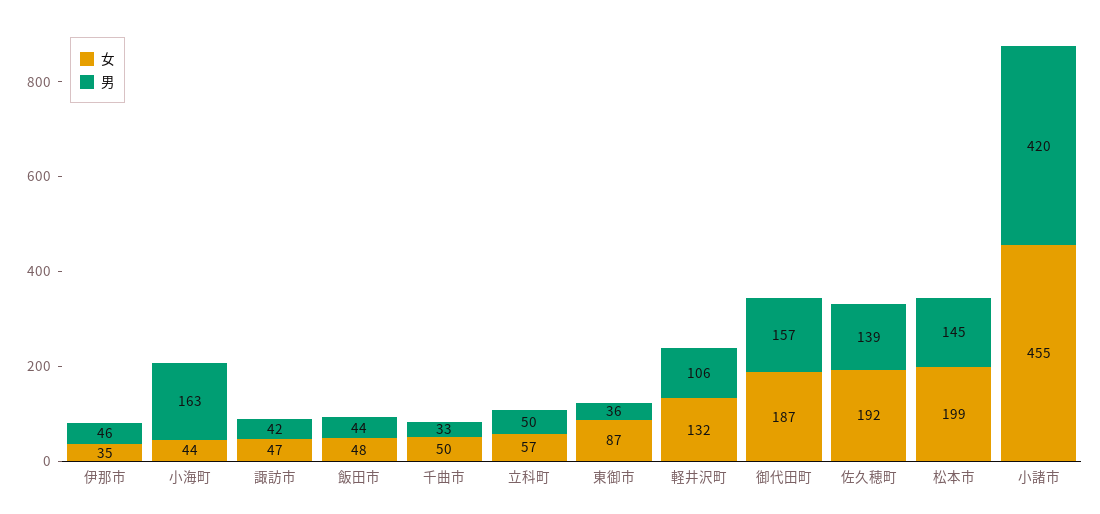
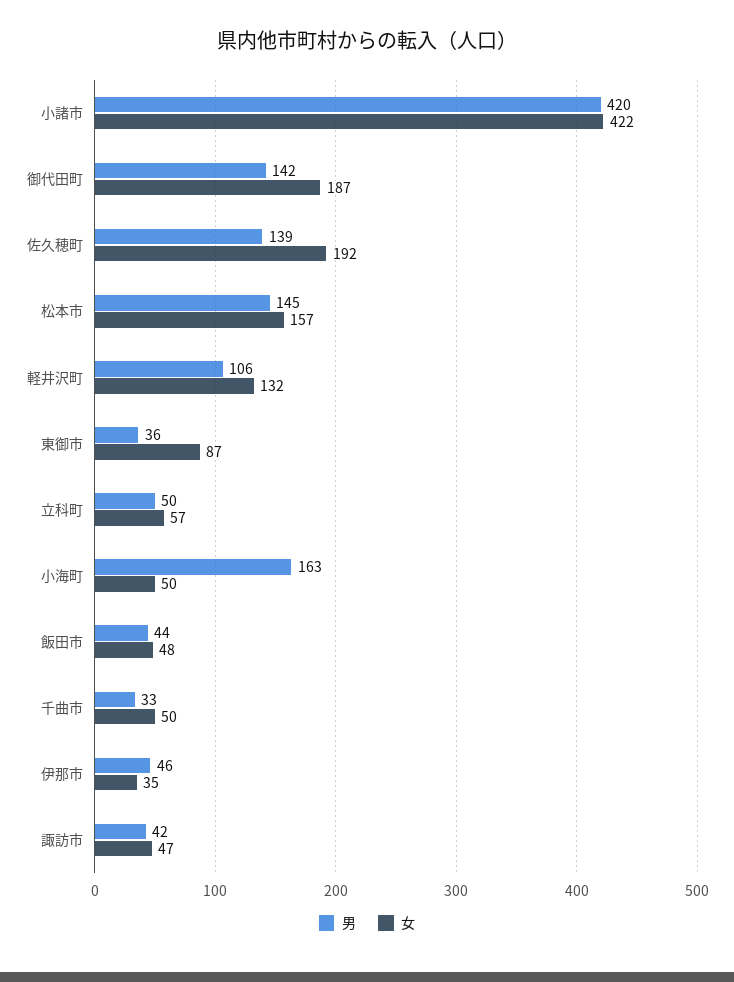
女, 小海町: 44 -> 50
男, 御代田町: 157 -> 142
女, 松本市: 199 -> 157
女, 小諸市: 455 -> 422

